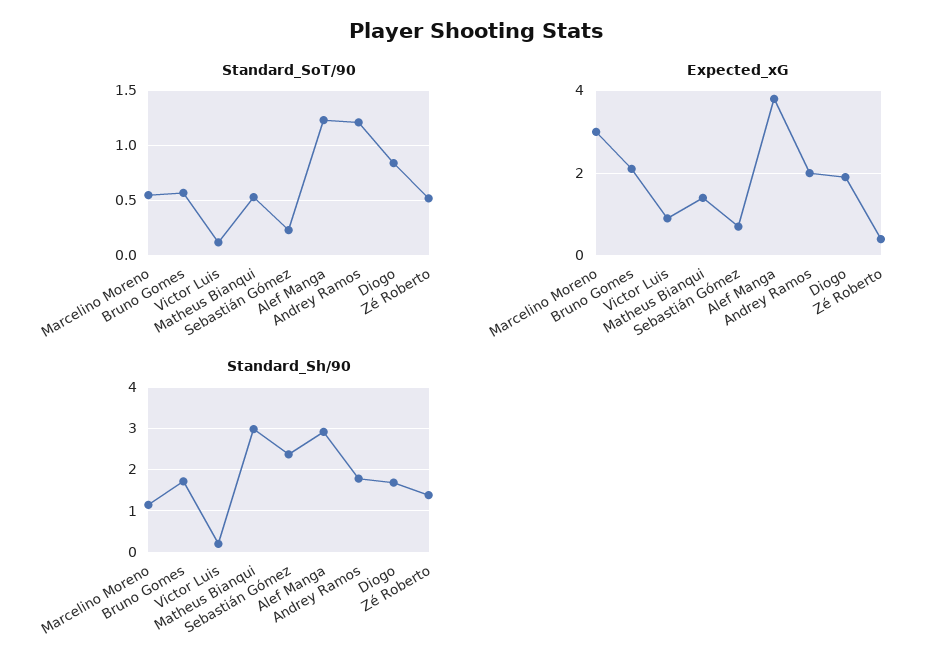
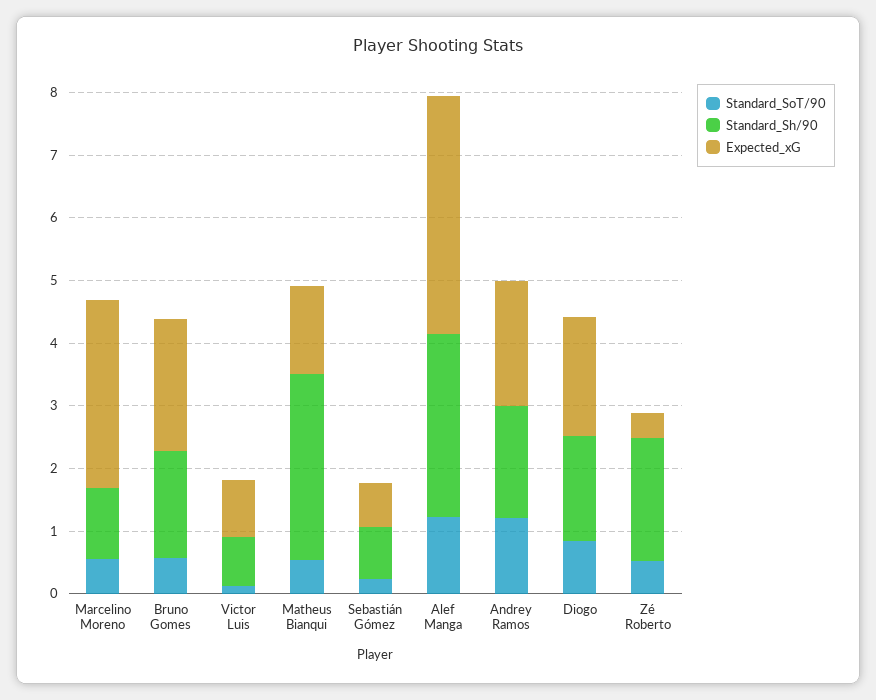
Standard_Sh/90, Victor Luis: 0.2 -> 0.8
Standard_Sh/90, Sebastián Gómez: 2.4 -> 0.8
Standard_Sh/90, Zé Roberto: 1.4 -> 2

